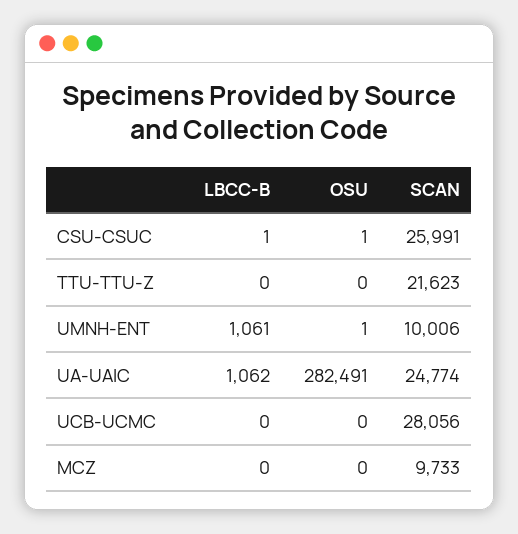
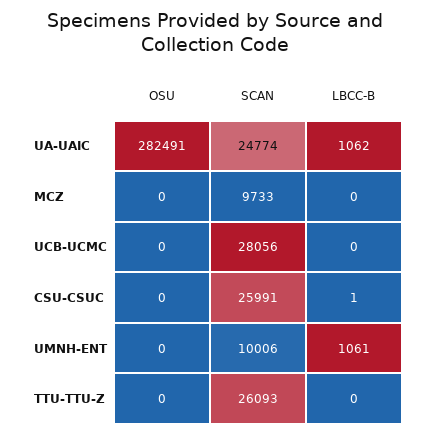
OSU, CSU-CSUC: 1 -> 0
SCAN, TTU-TTU-Z: 21623 -> 26093
OSU, UMNH-ENT: 1 -> 0

